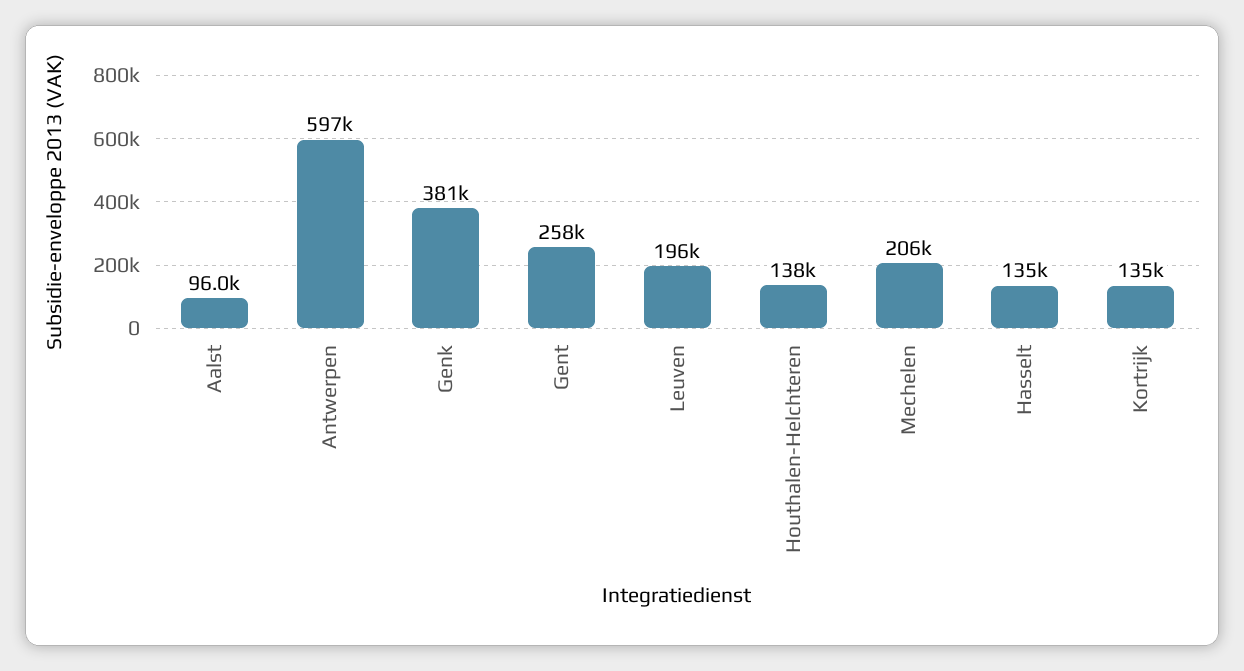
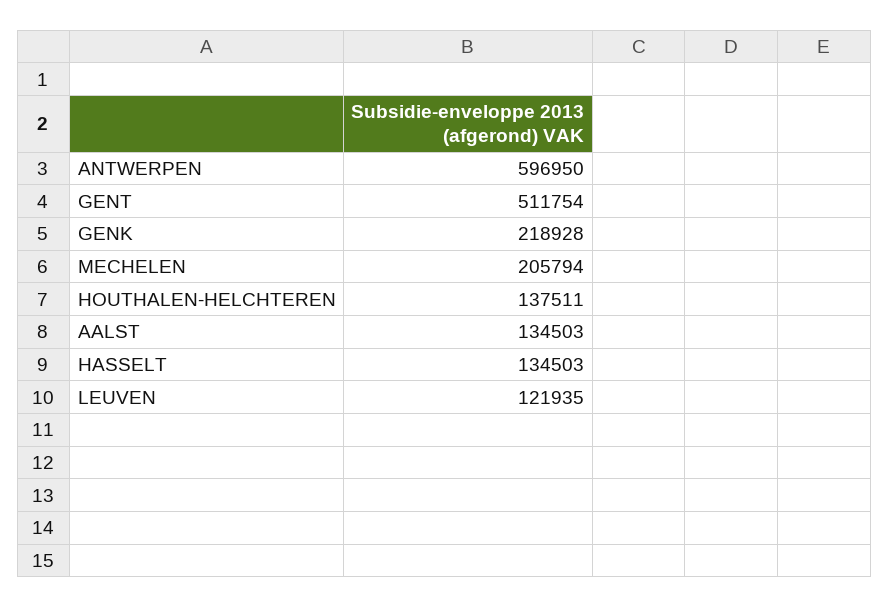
Aalst: 96000 -> 134503
Genk: 381000 -> 218928
Gent: 258000 -> 511754
Leuven: 196000 -> 121935
Kortrijk: 135000 -> none

